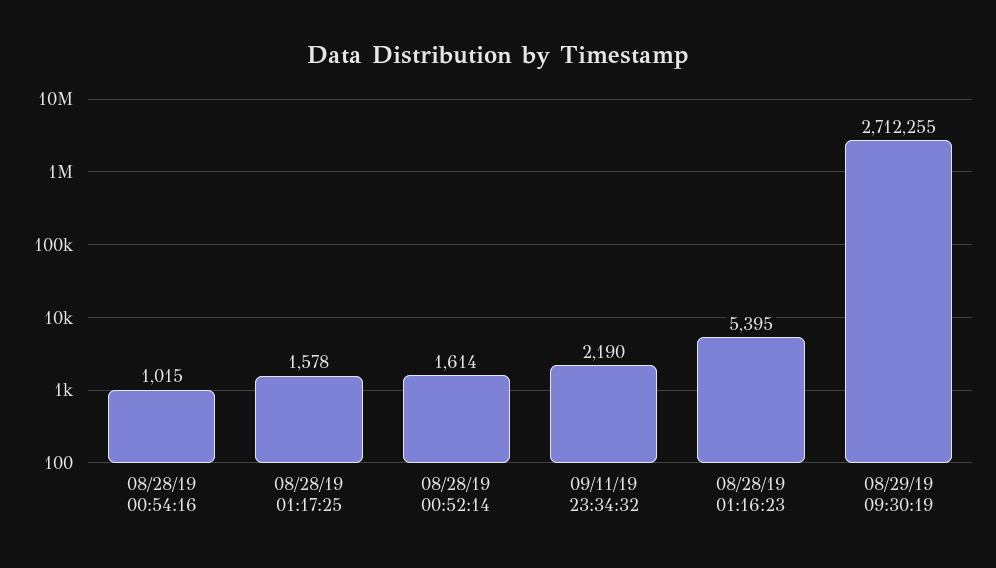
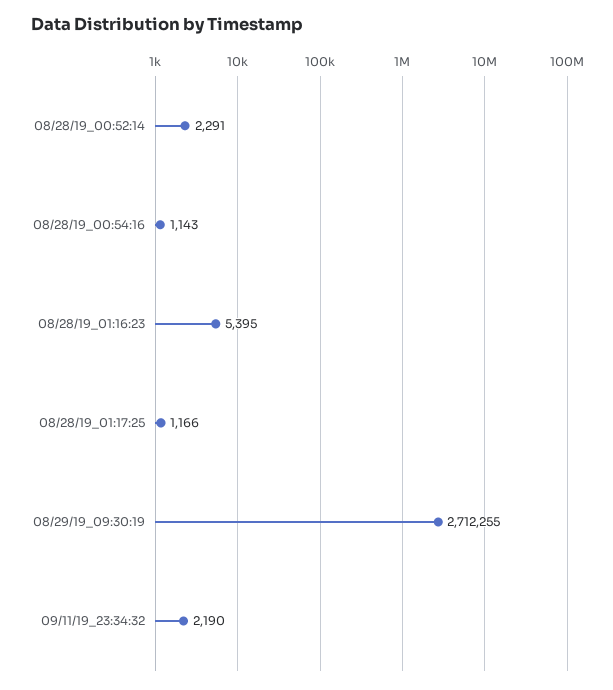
08/28/19 00:54:16: 1015 -> 1143
08/28/19 01:17:25: 1578 -> 1166
08/28/19 00:52:14: 1614 -> 2291

